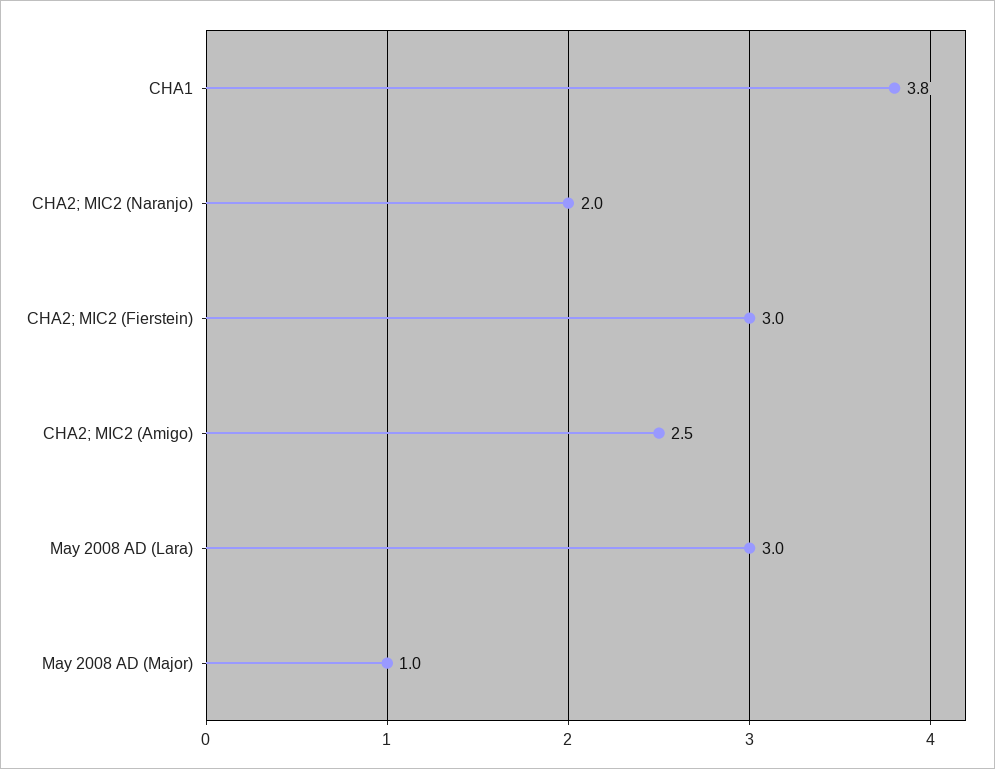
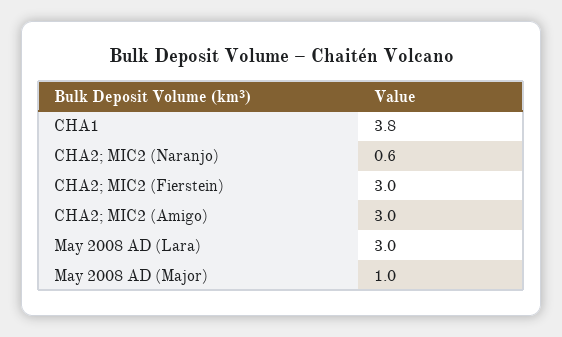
CHA2; MIC2 (Naranjo): 2 -> 0.6
CHA2; MIC2 (Amigo): 2.5 -> 3

